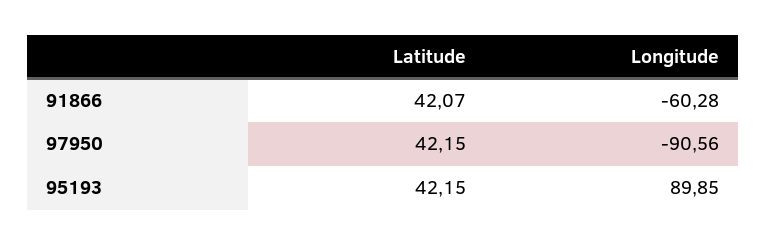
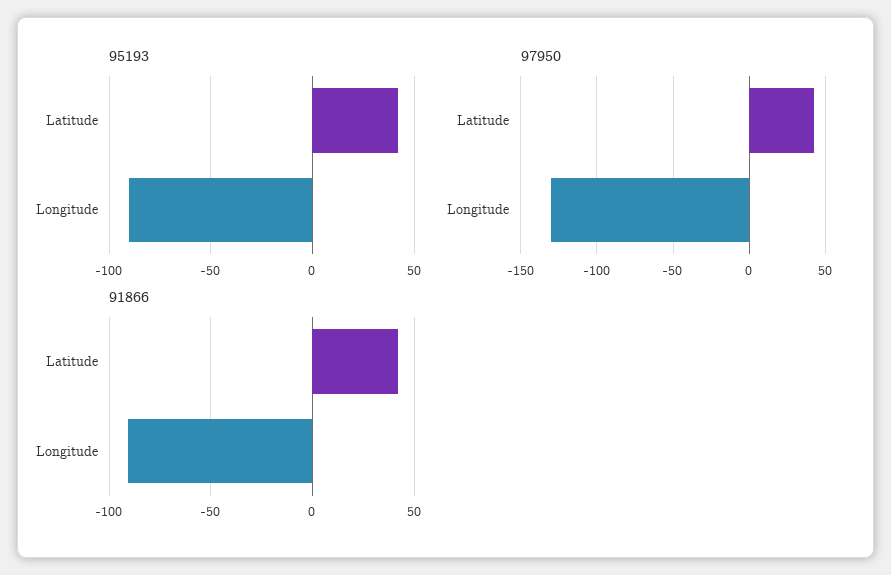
91866, Longitude: -60.28 -> -90
97950, Longitude: -90.56 -> -130
95193, Longitude: 89.85 -> -90

